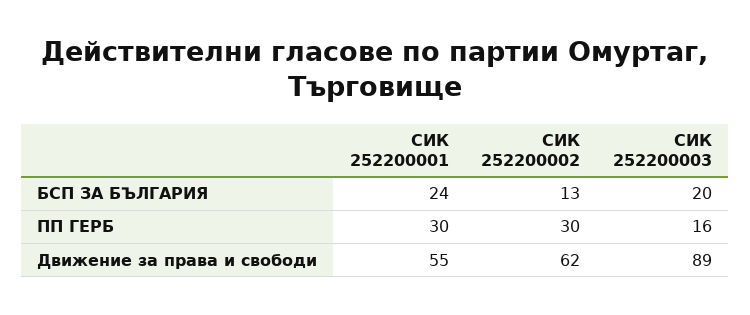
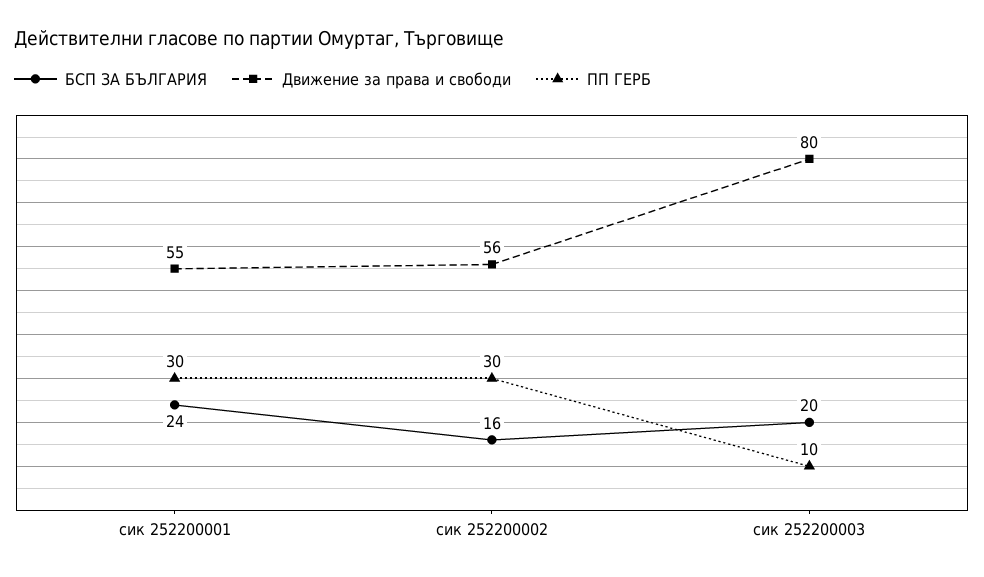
БСП ЗА БЪЛГАРИЯ, СИК 252200002: 13 -> 16
ПП ГЕРБ, СИК 252200003: 16 -> 10
Движение за права и свободи, СИК 252200002: 62 -> 56
Движение за права и свободи, СИК 252200003: 89 -> 80

